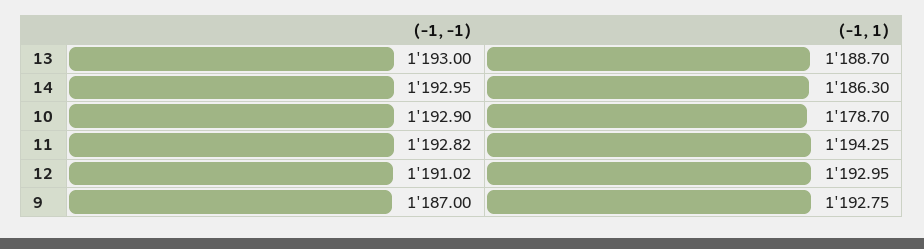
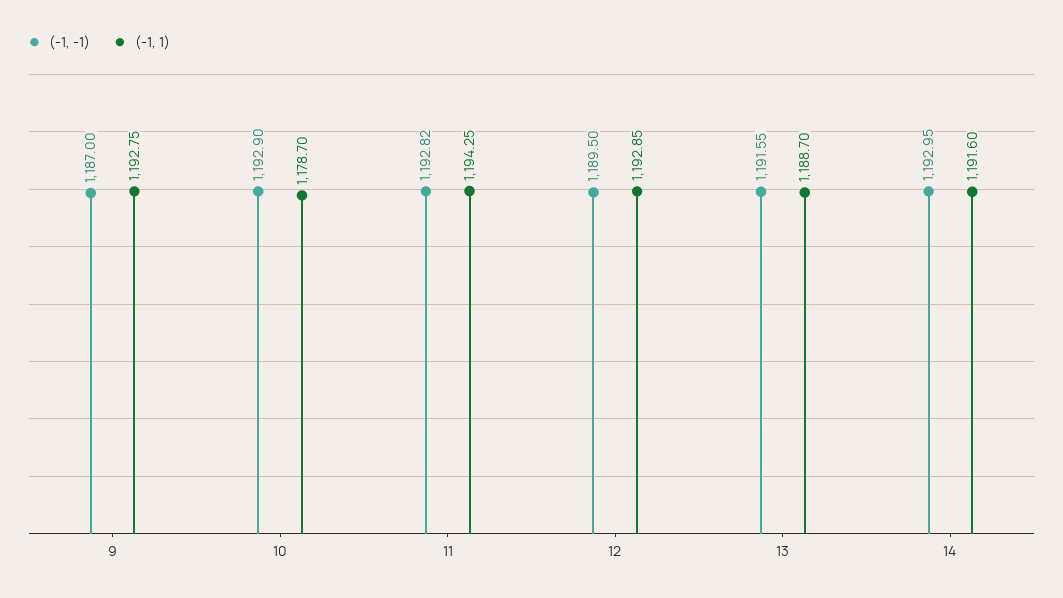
(-1, -1), 13: 1193 -> 1191.55
(-1, 1), 14: 1186.3 -> 1191.6
(-1, -1), 12: 1191.02 -> 1189.5
(-1, 1), 12: 1192.95 -> 1192.85

